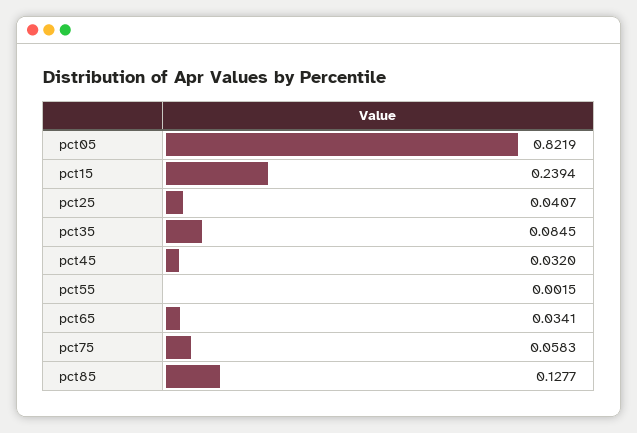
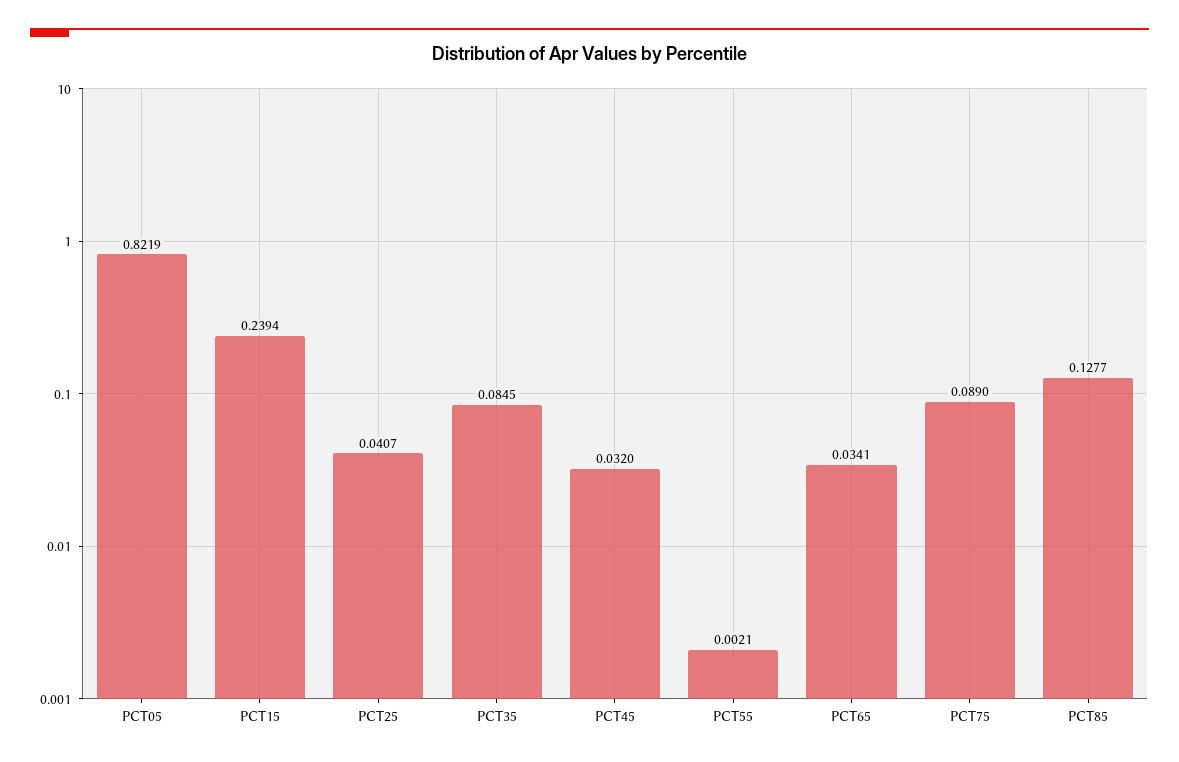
pct55: 0.0015 -> 0.0021
pct75: 0.0583 -> 0.089

